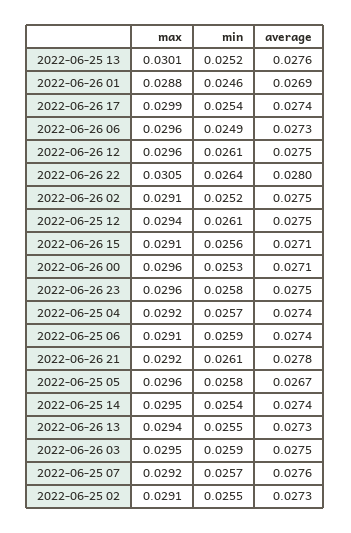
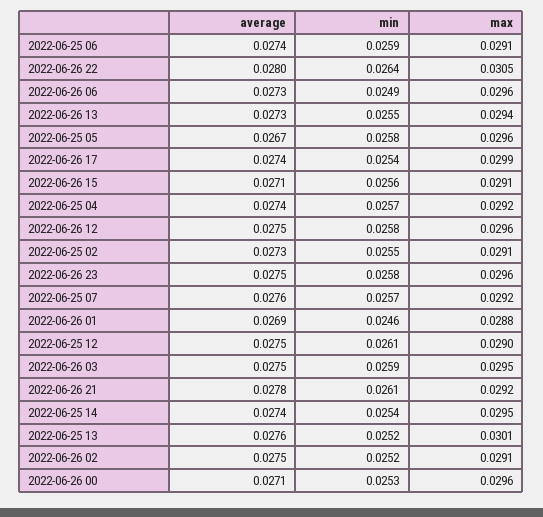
min, 2022-06-26 12: 0.0261 -> 0.0258
max, 2022-06-25 12: 0.0294 -> 0.029

